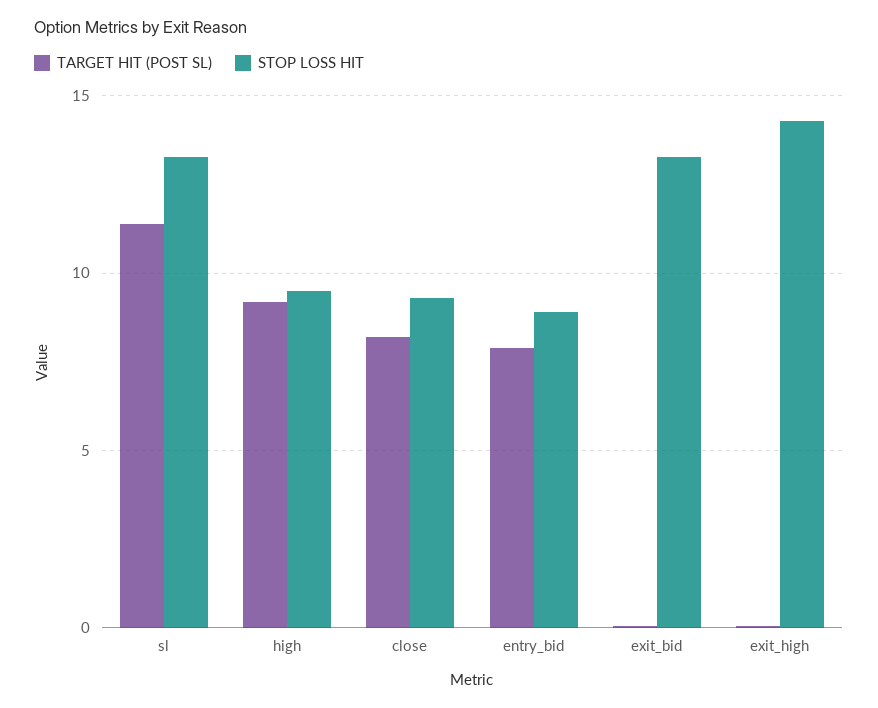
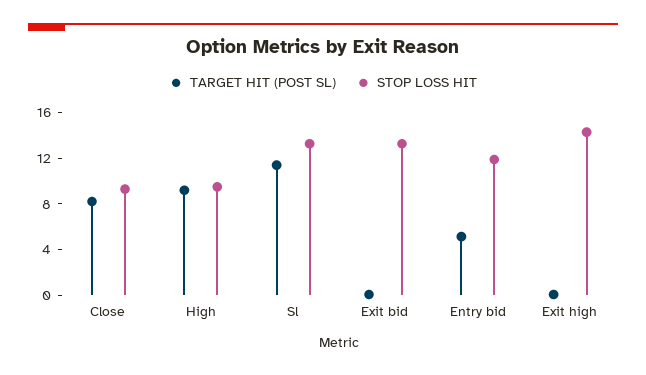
TARGET HIT (POST SL), entry_bid: 8 -> 5
STOP LOSS HIT, entry_bid: 9 -> 12

